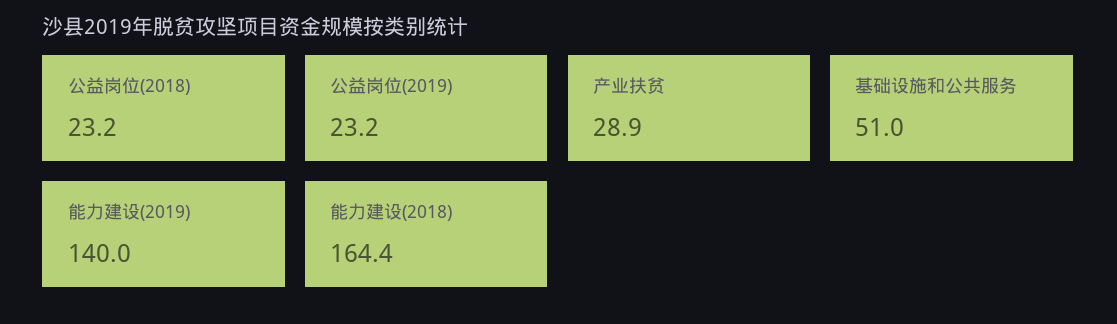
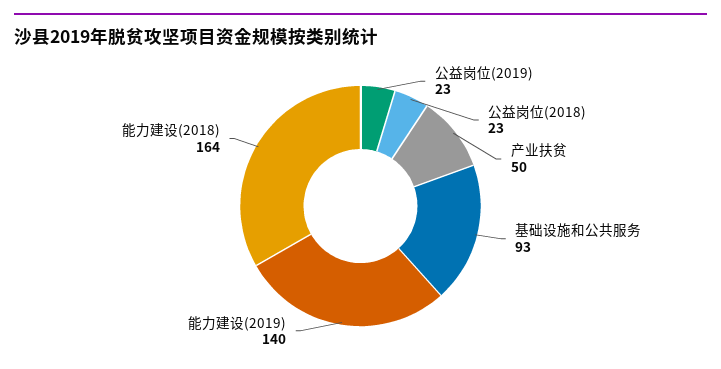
产业扶贫: 28.9 -> 50
基础设施和公共服务: 51 -> 93

